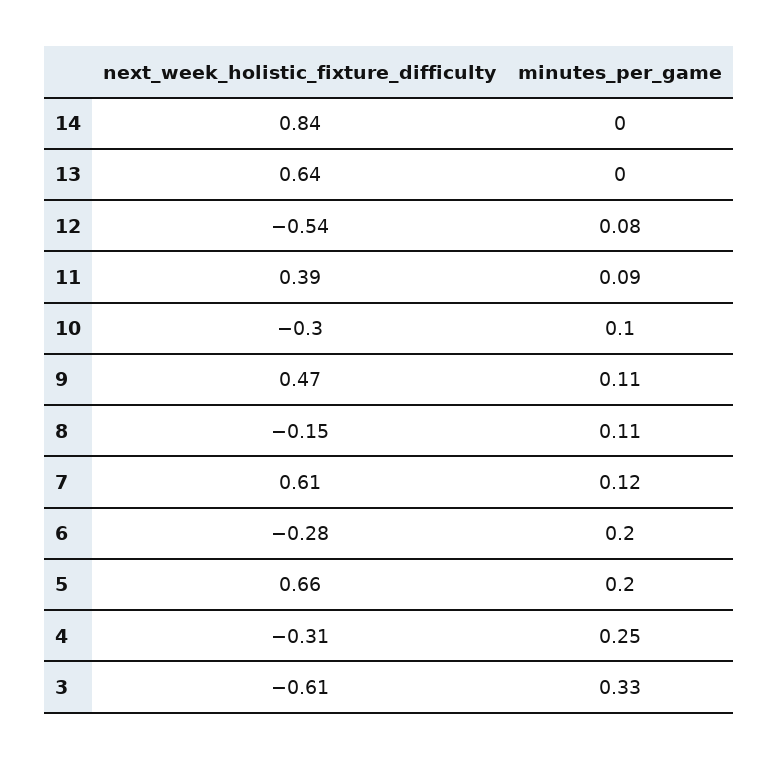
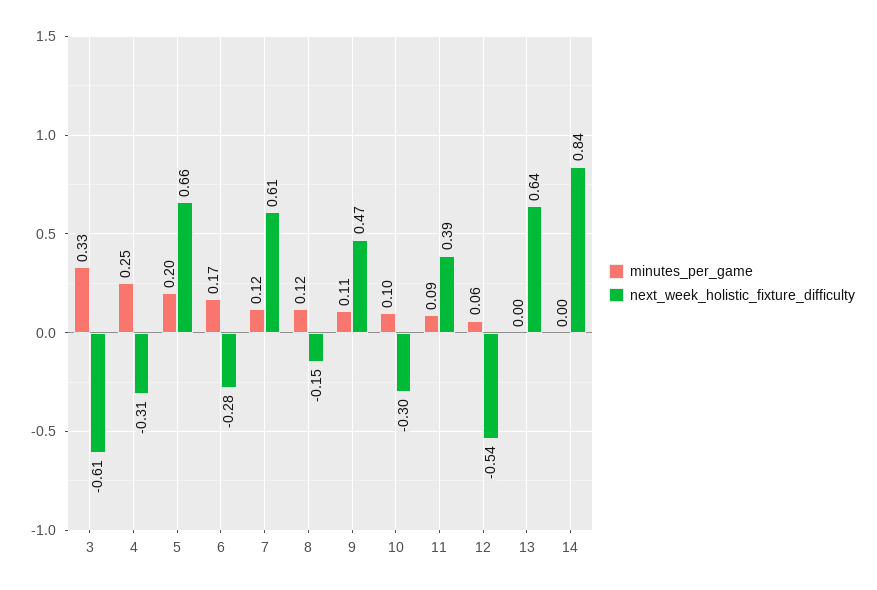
minutes_per_game, 12: 0.08 -> 0.06
minutes_per_game, 8: 0.11 -> 0.12
minutes_per_game, 6: 0.2 -> 0.17

